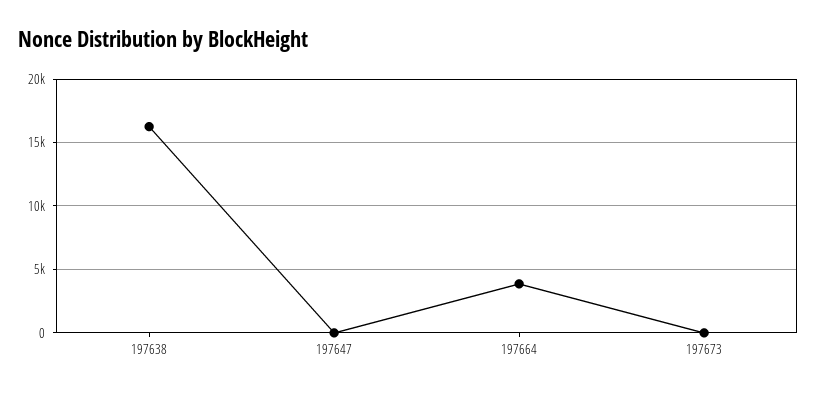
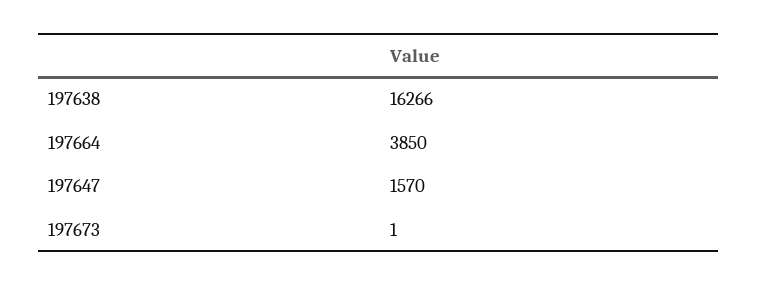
197647: 0 -> 1570

